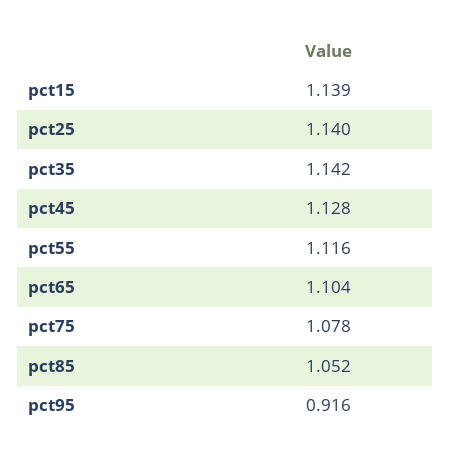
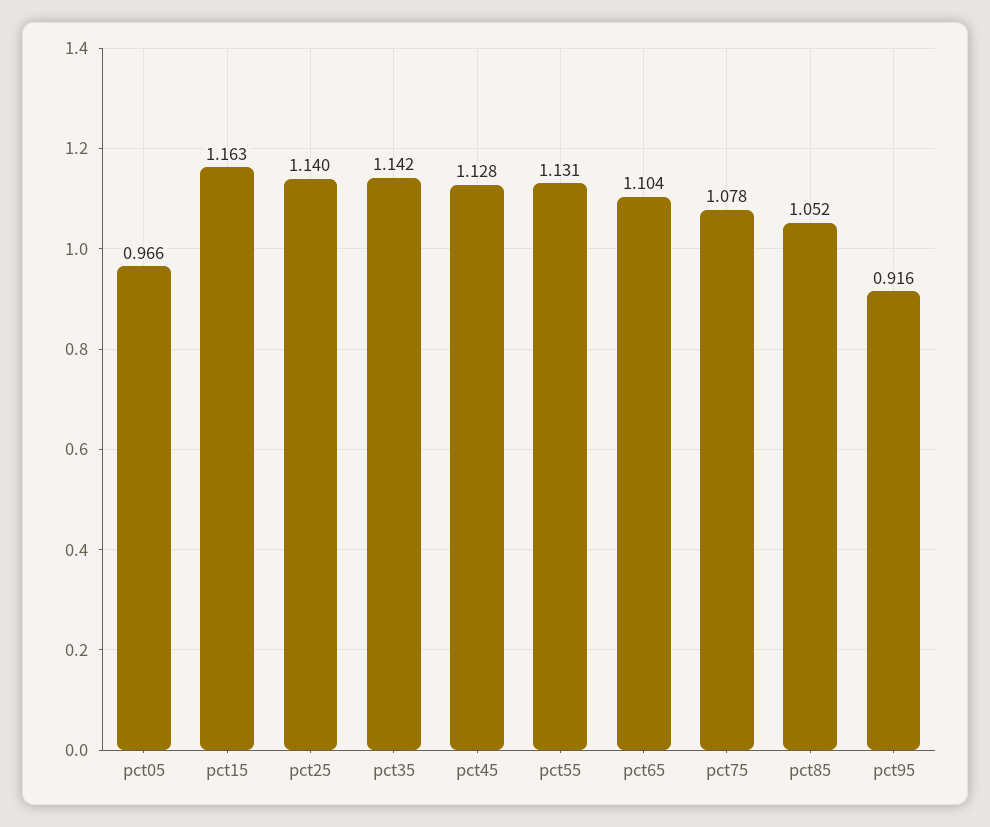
pct15: 1.139 -> 1.163
pct55: 1.116 -> 1.131
pct05: none -> 0.966

